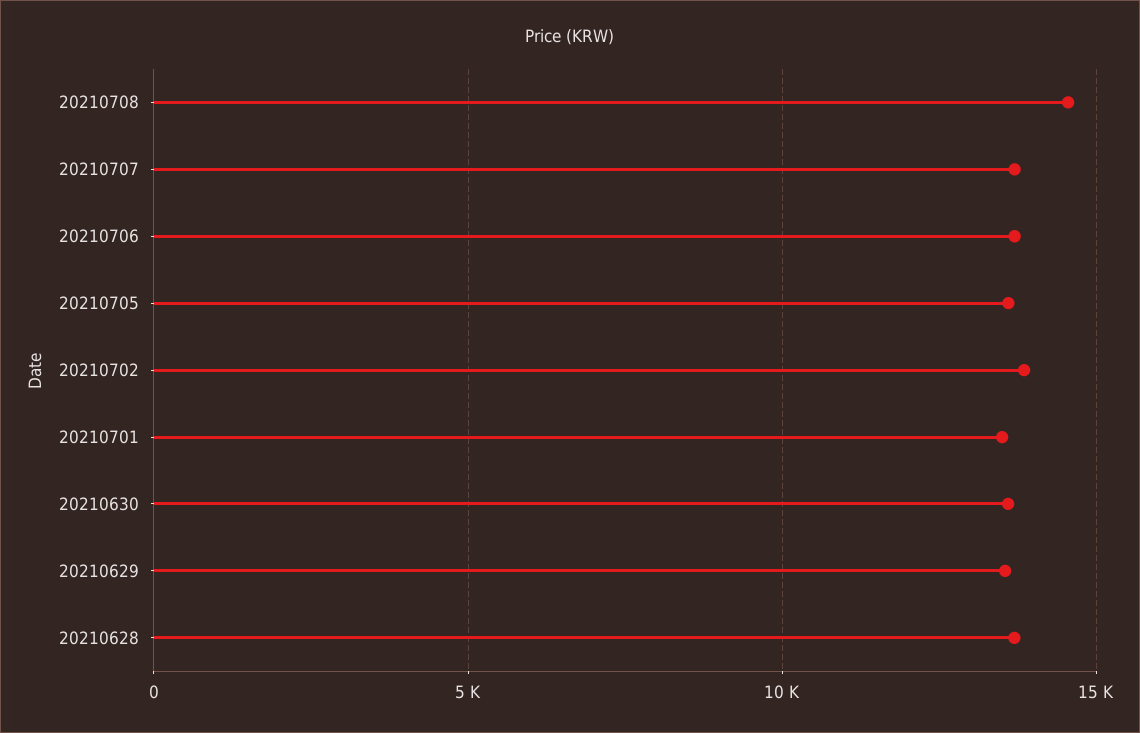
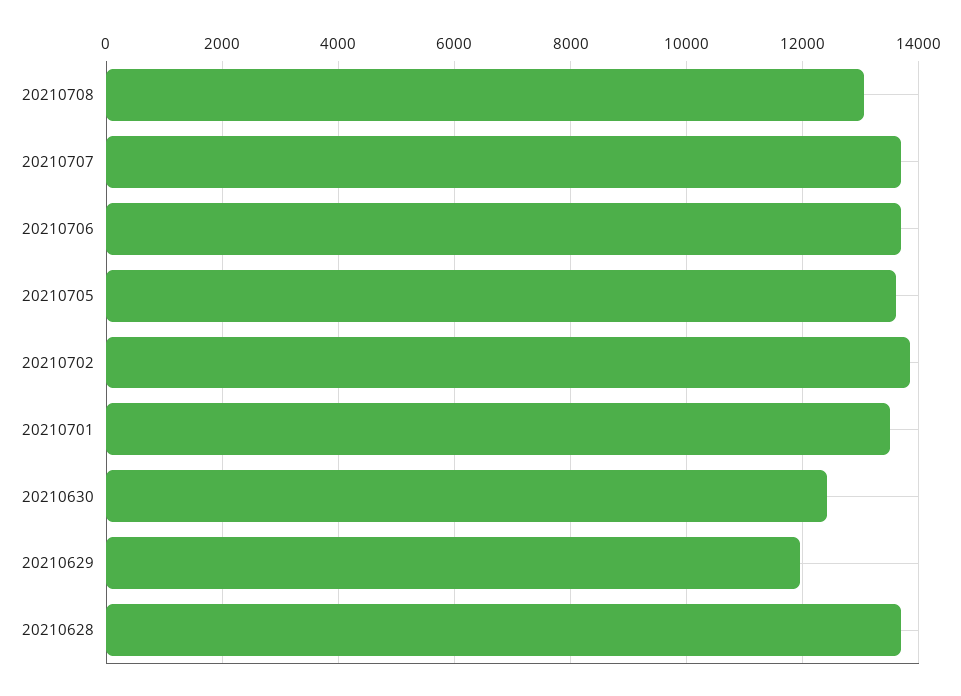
20210708: 14500 -> 13000
20210630: 13500 -> 12400
20210629: 13500 -> 12000

